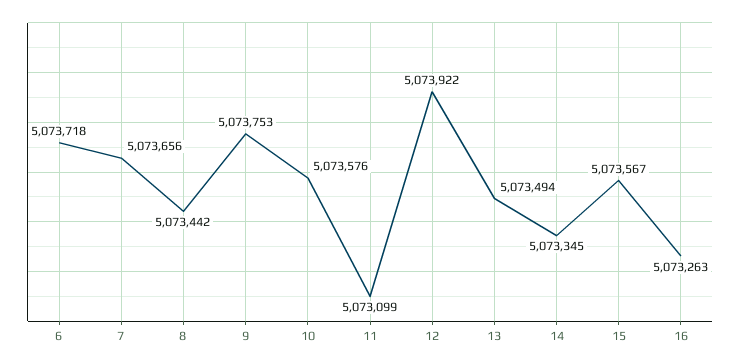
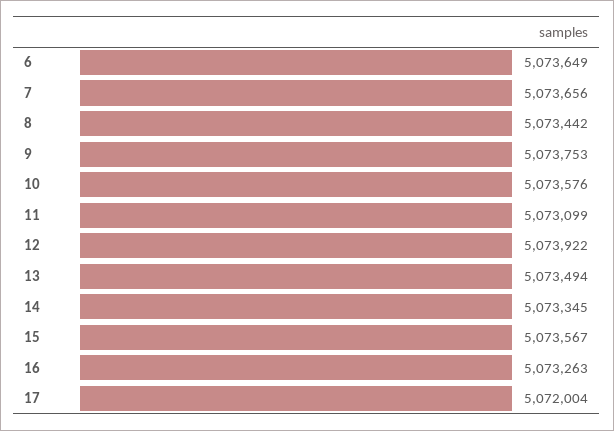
6: 5073718 -> 5073649
17: none -> 5072004

